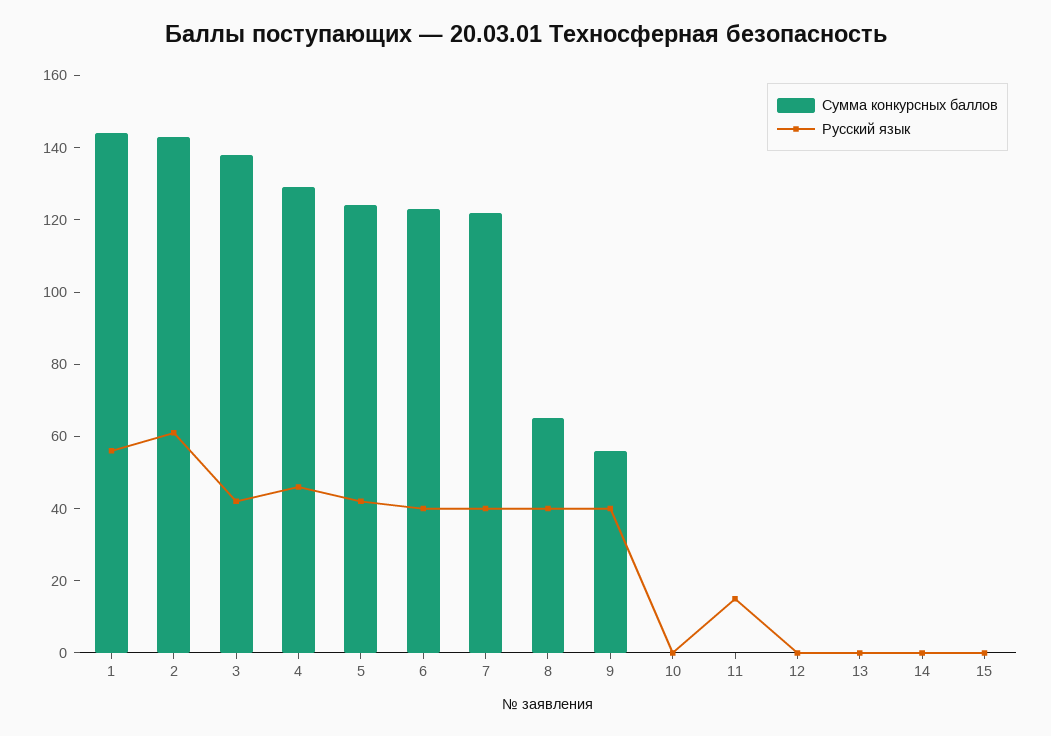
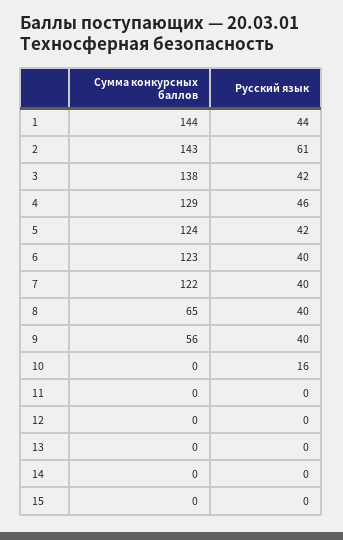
Русский язык, 1: 55 -> 44
Русский язык, 10: 0 -> 16
Русский язык, 11: 15 -> 0

